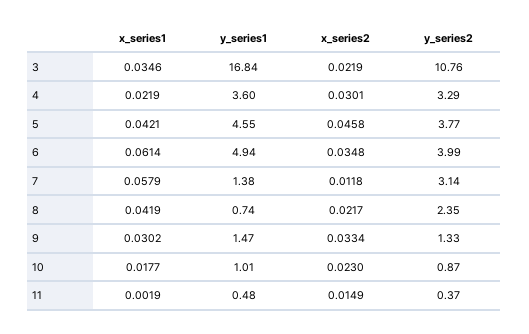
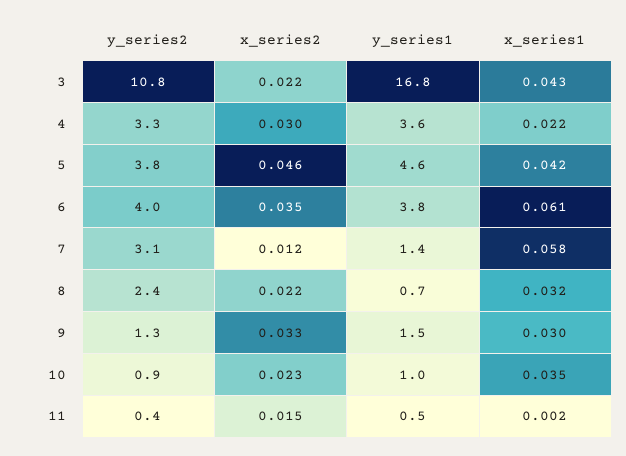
x_series1, 3: 0.0346 -> 0.043
y_series1, 6: 4.94 -> 3.8
x_series1, 8: 0.0419 -> 0.032
x_series1, 10: 0.0177 -> 0.035

